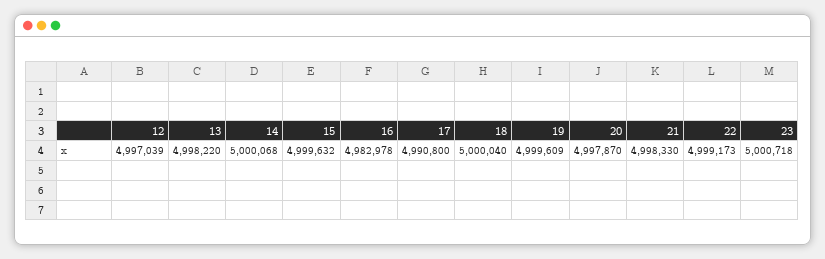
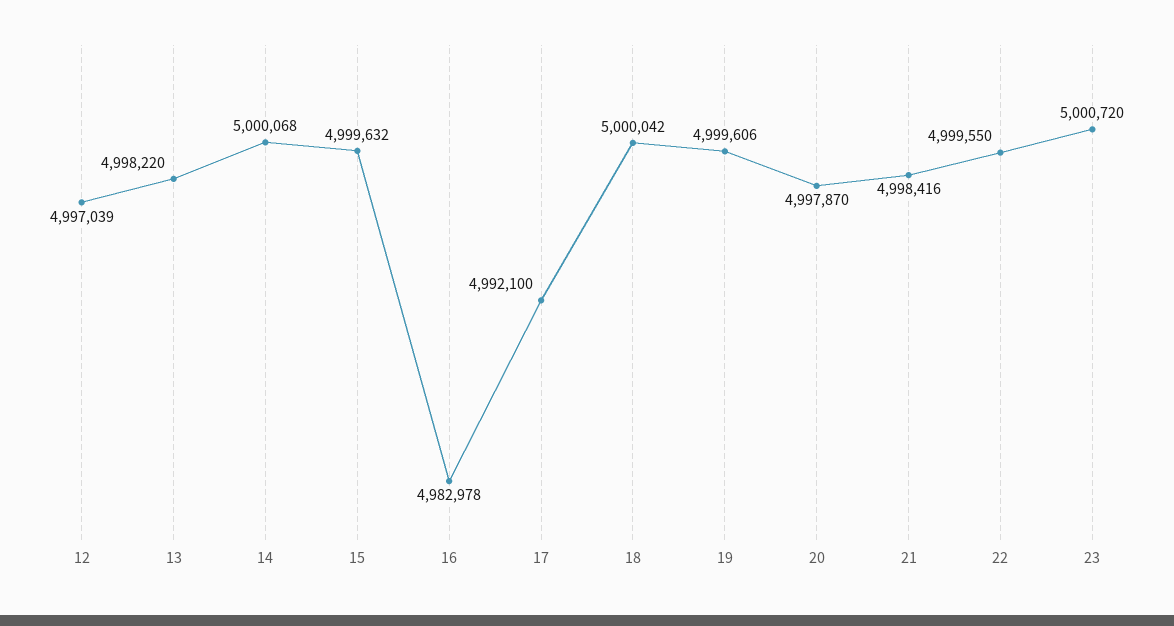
17: 4990800 -> 4992100
18: 5000040 -> 5000042
19: 4999609 -> 4999606
21: 4998330 -> 4998416
22: 4999173 -> 4999550
23: 5000718 -> 5000720

